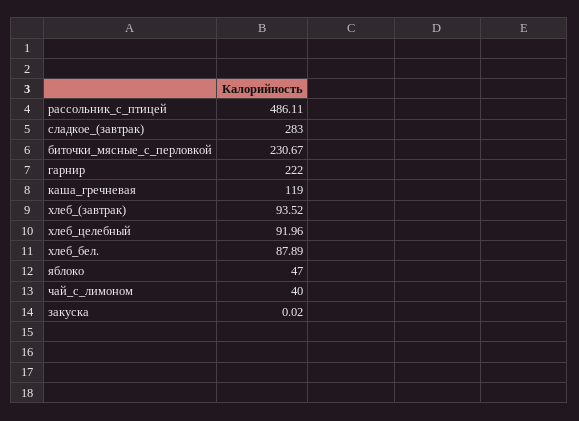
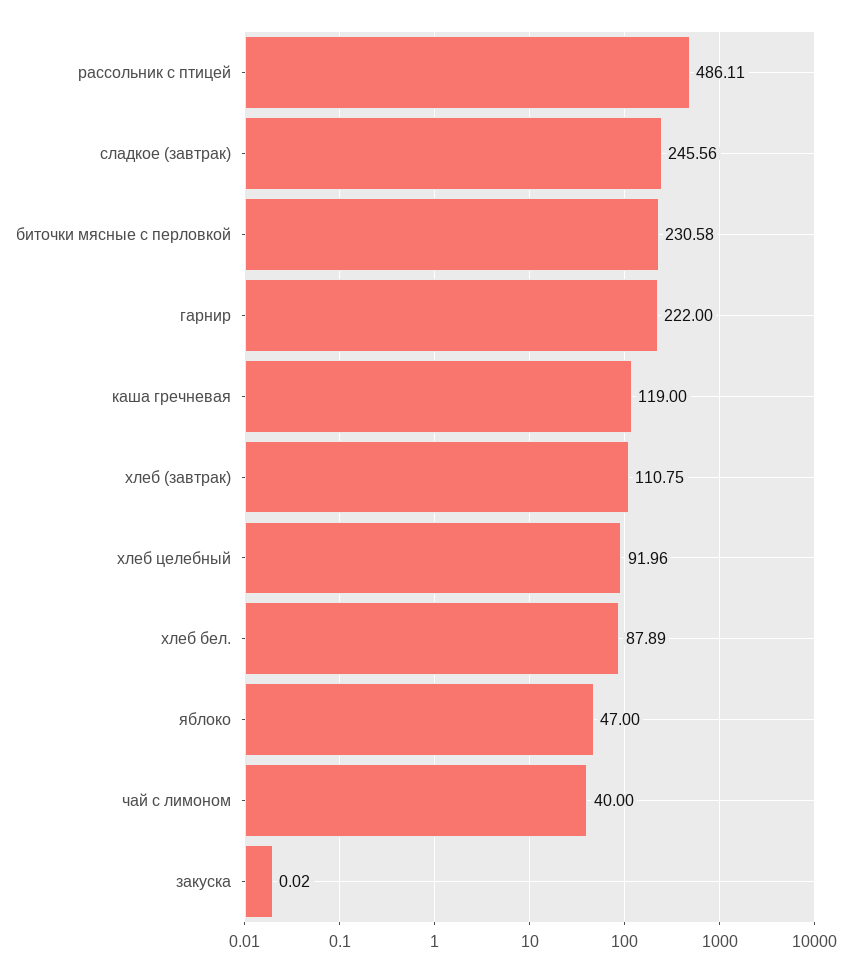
сладкое_(завтрак): 283 -> 245.56
биточки_мясные_с_перловкой: 230.67 -> 230.58
хлеб_(завтрак): 93.52 -> 110.75

